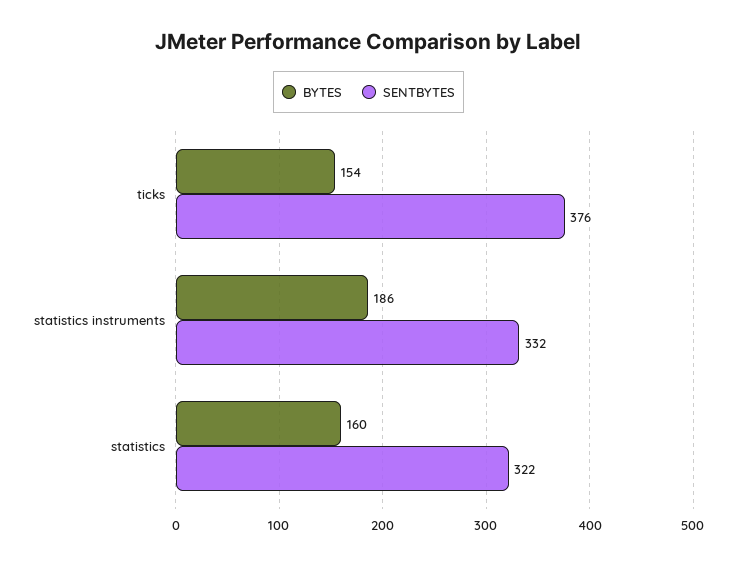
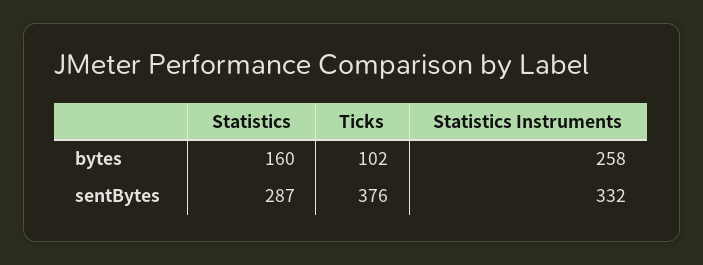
BYTES, ticks: 154 -> 102
BYTES, statistics instruments: 186 -> 258
SENTBYTES, statistics: 322 -> 287

